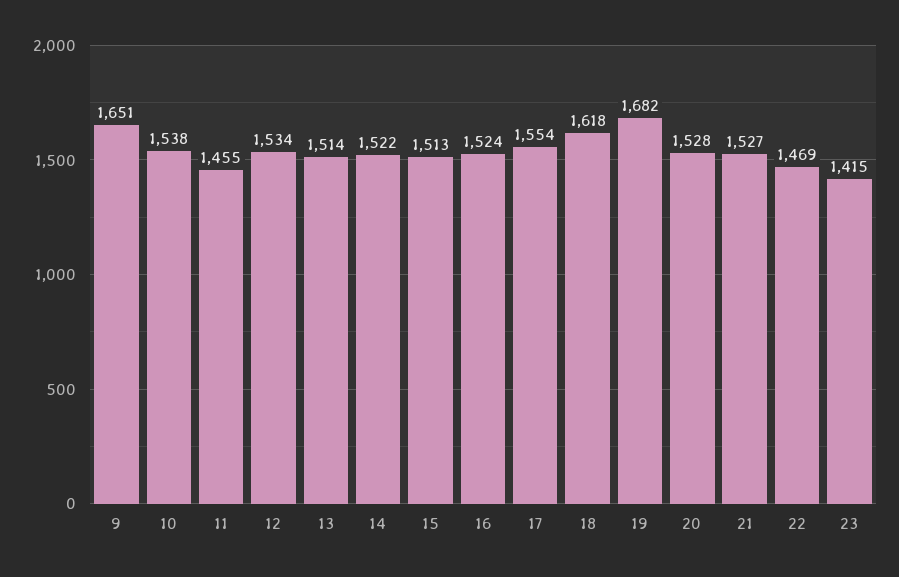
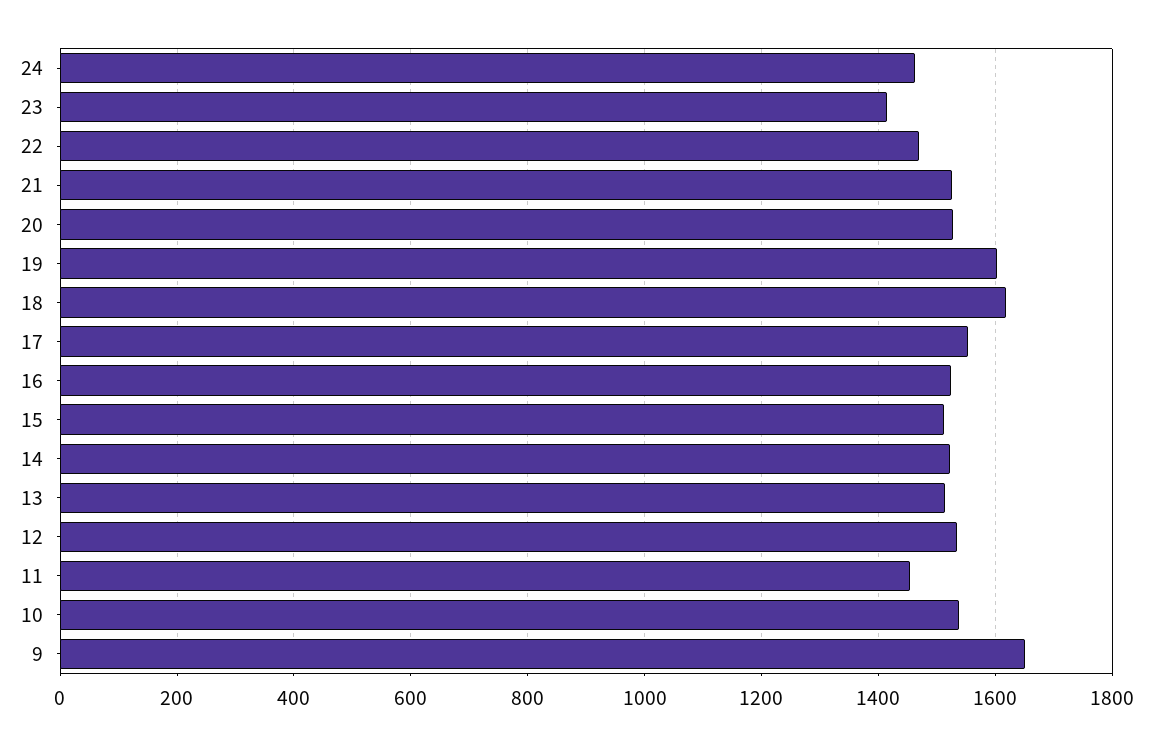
19: 1682 -> 1600
24: none -> 1460

